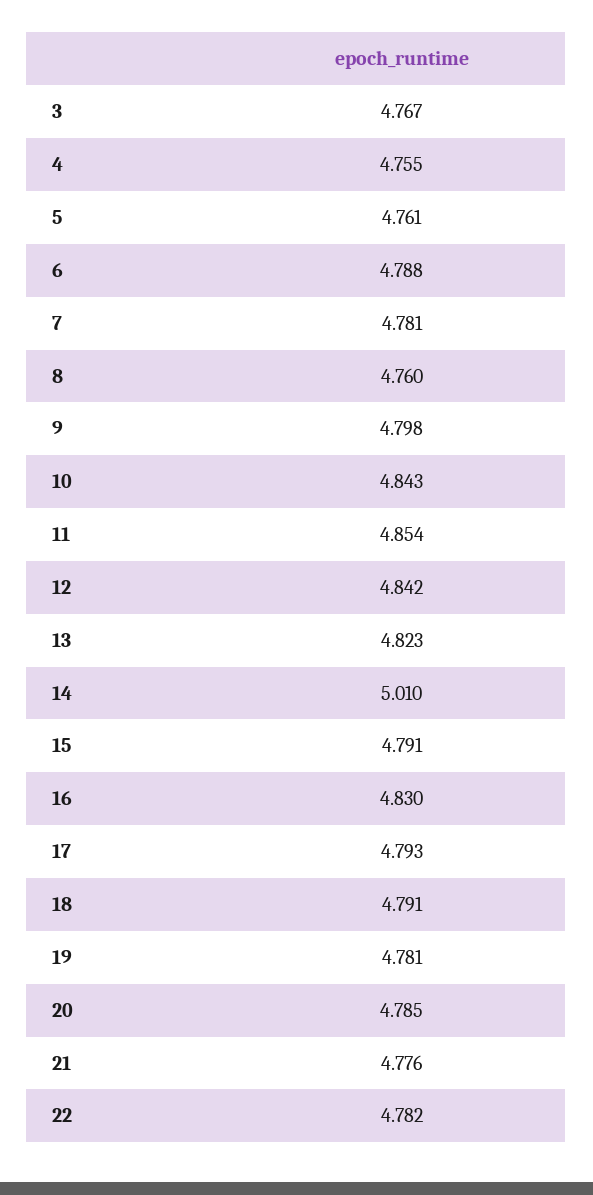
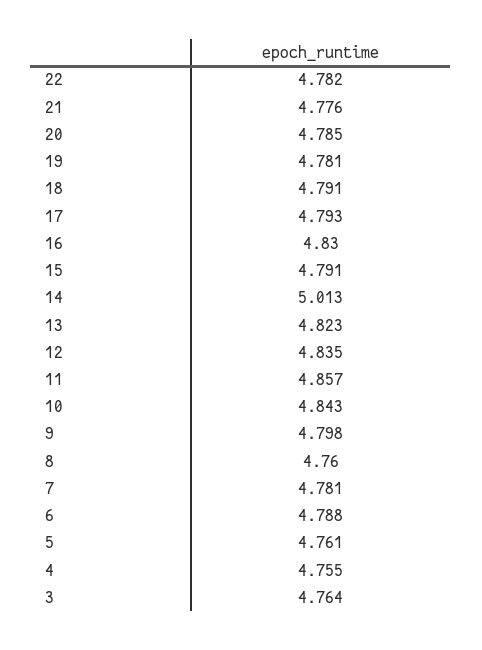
3: 4.767 -> 4.764
11: 4.854 -> 4.857
12: 4.842 -> 4.835
14: 5.01 -> 5.013

